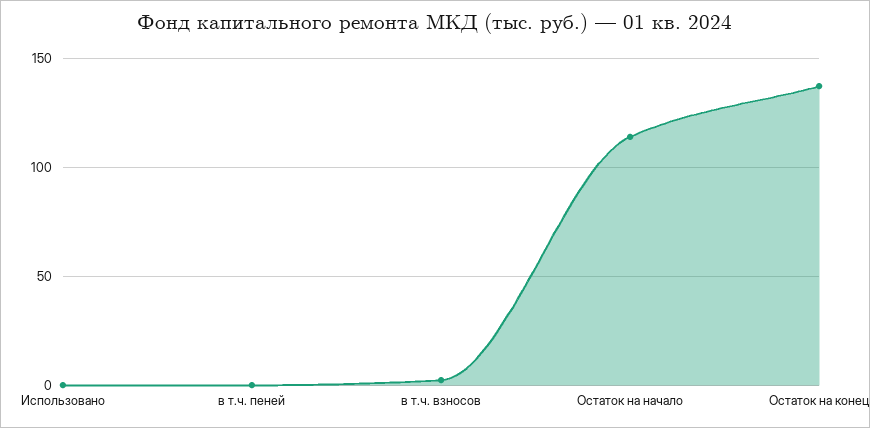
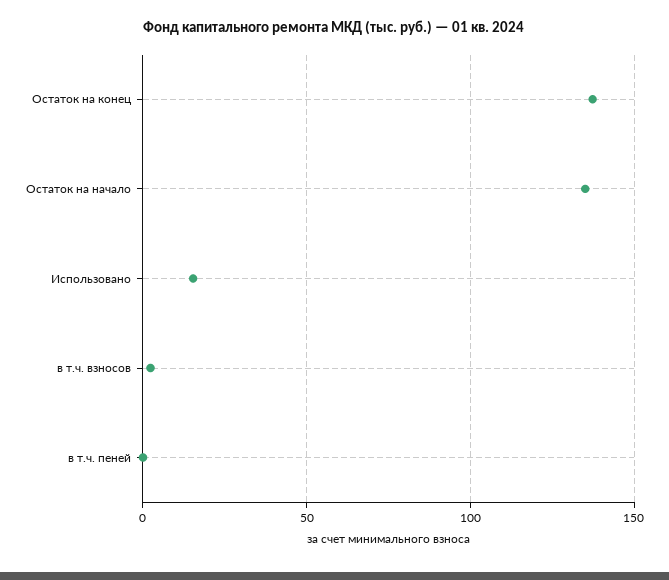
Использовано: 0 -> 15
Остаток на начало: 115 -> 135

